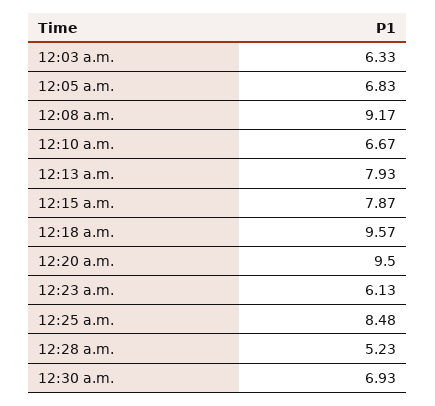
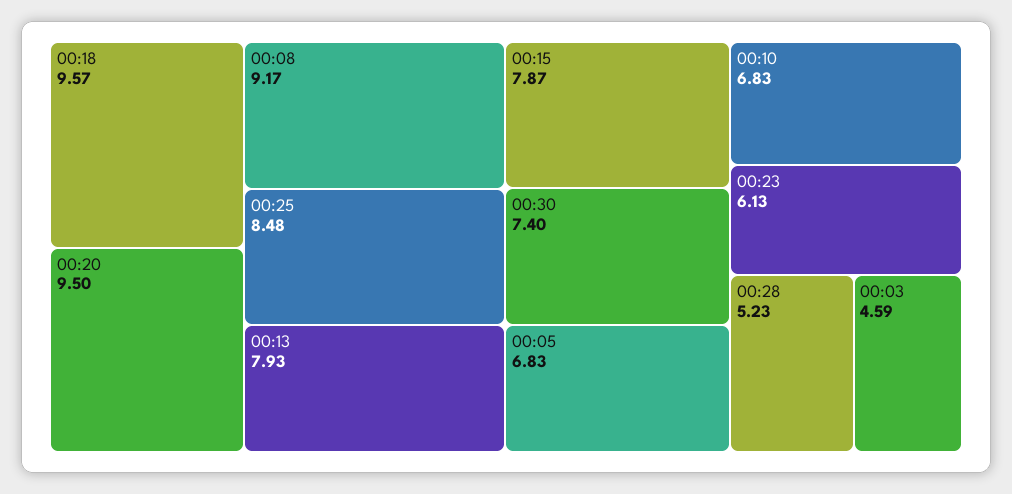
12:03 a.m.: 6.33 -> 4.59
12:10 a.m.: 6.67 -> 6.83
12:30 a.m.: 6.93 -> 7.4

